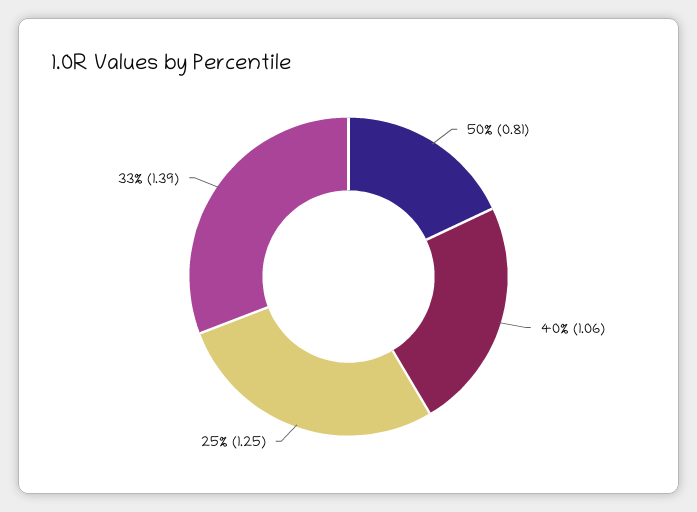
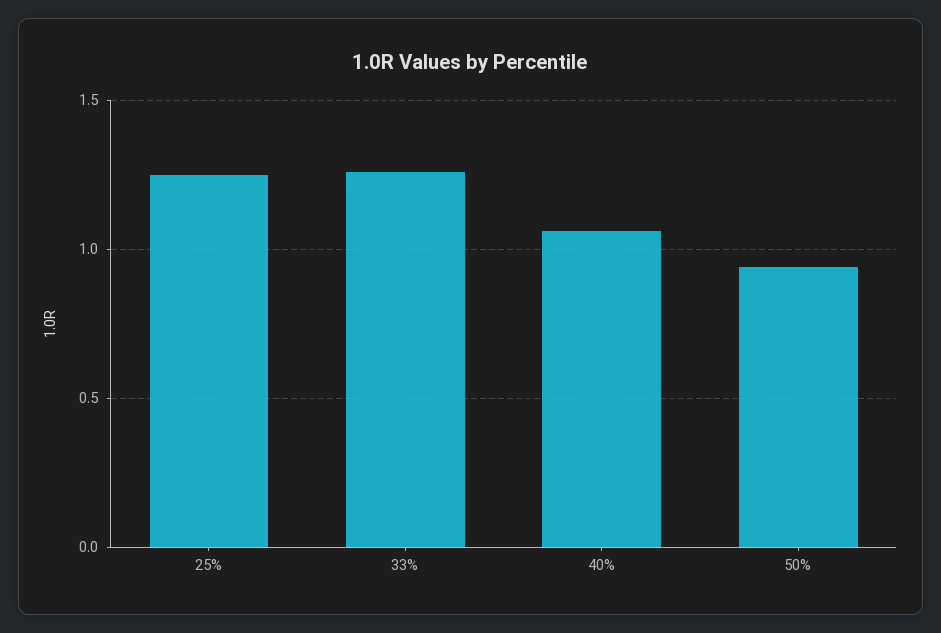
50%: 0.81 -> 0.95
33%: 1.39 -> 1.25

